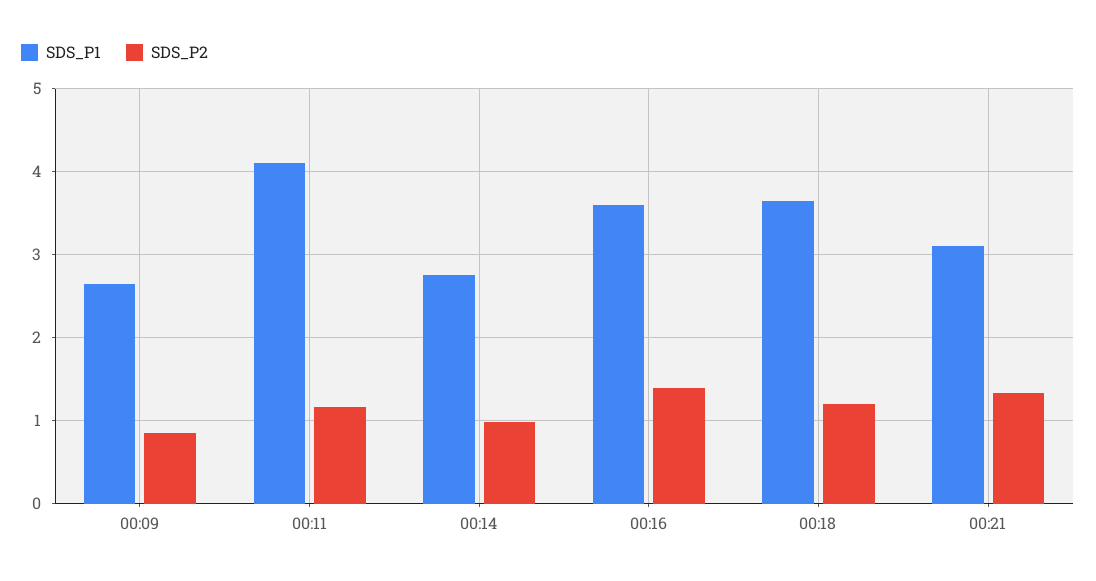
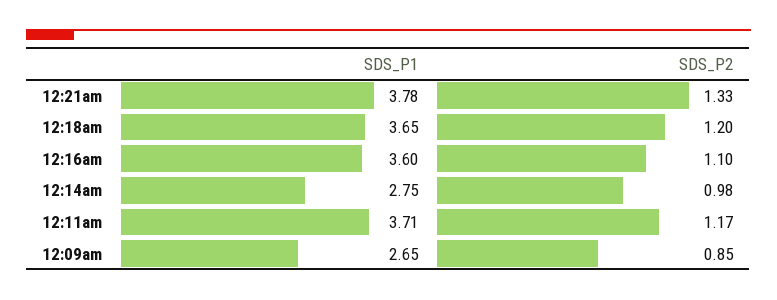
SDS_P1, 00:11: 4.1 -> 3.71
SDS_P2, 00:16: 1.4 -> 1.1
SDS_P1, 00:21: 3.1 -> 3.78

